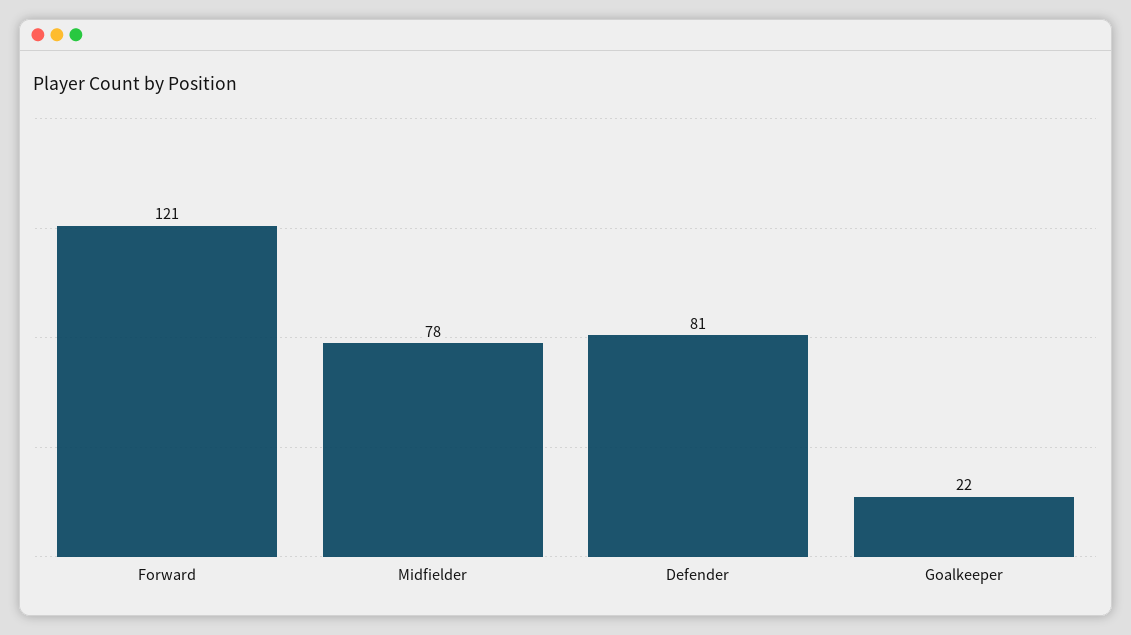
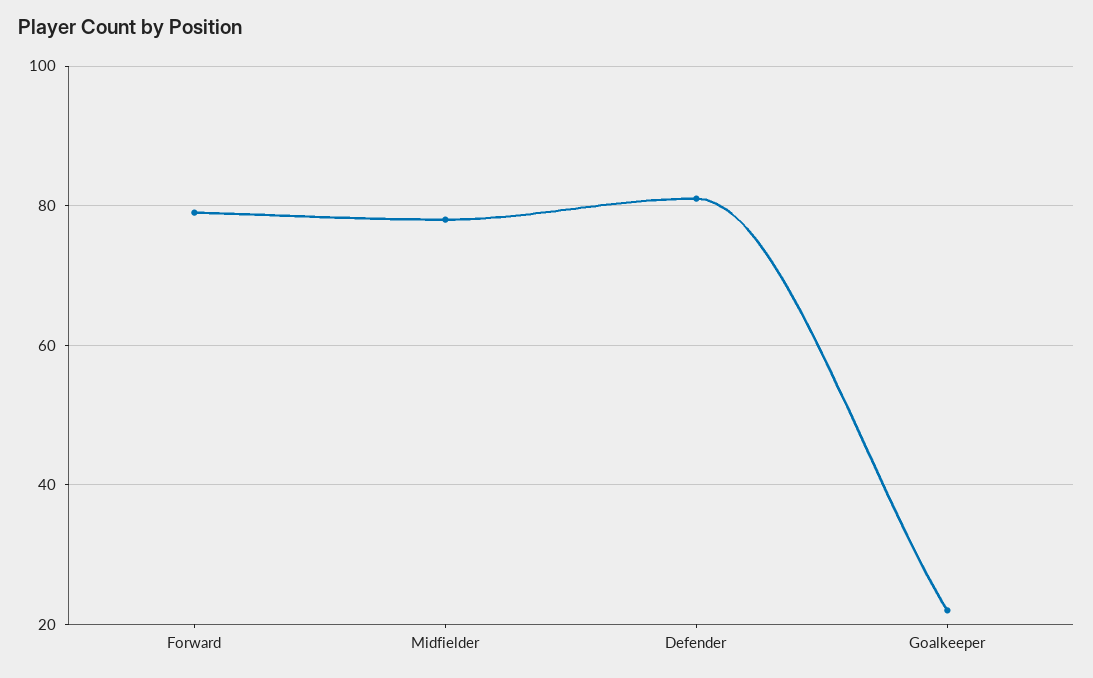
Forward: 121 -> 80

